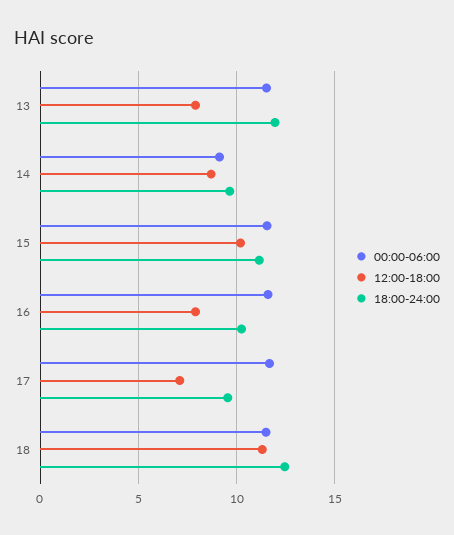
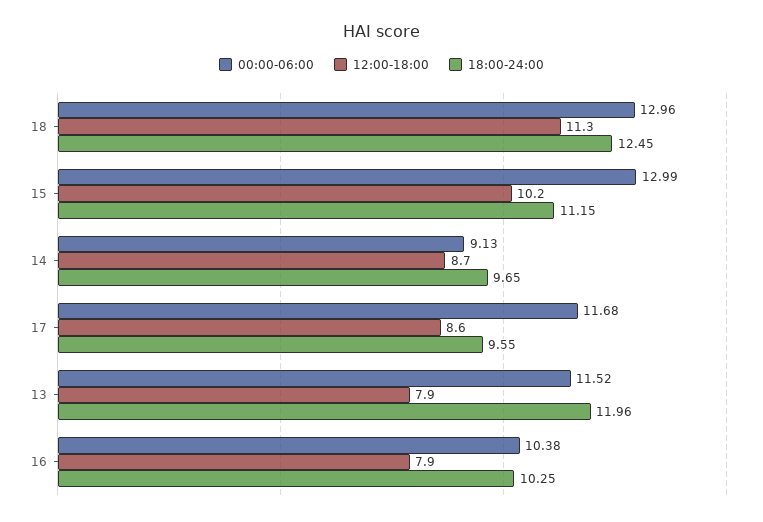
00:00-06:00, 15: 11.5 -> 12.99
00:00-06:00, 16: 11.5 -> 10.38
12:00-18:00, 17: 7 -> 8.6
00:00-06:00, 18: 11.5 -> 12.96

